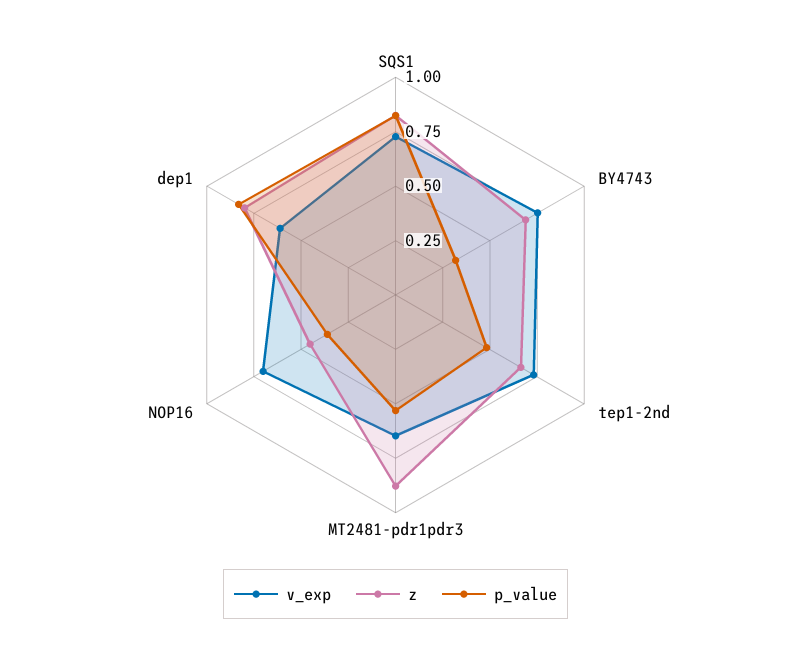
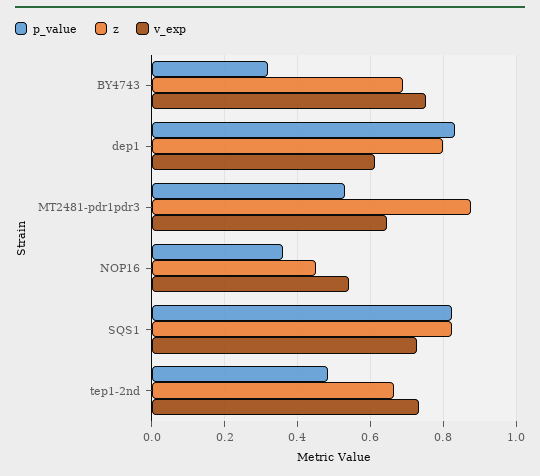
v_exp, NOP16: 0.7 -> 0.54

